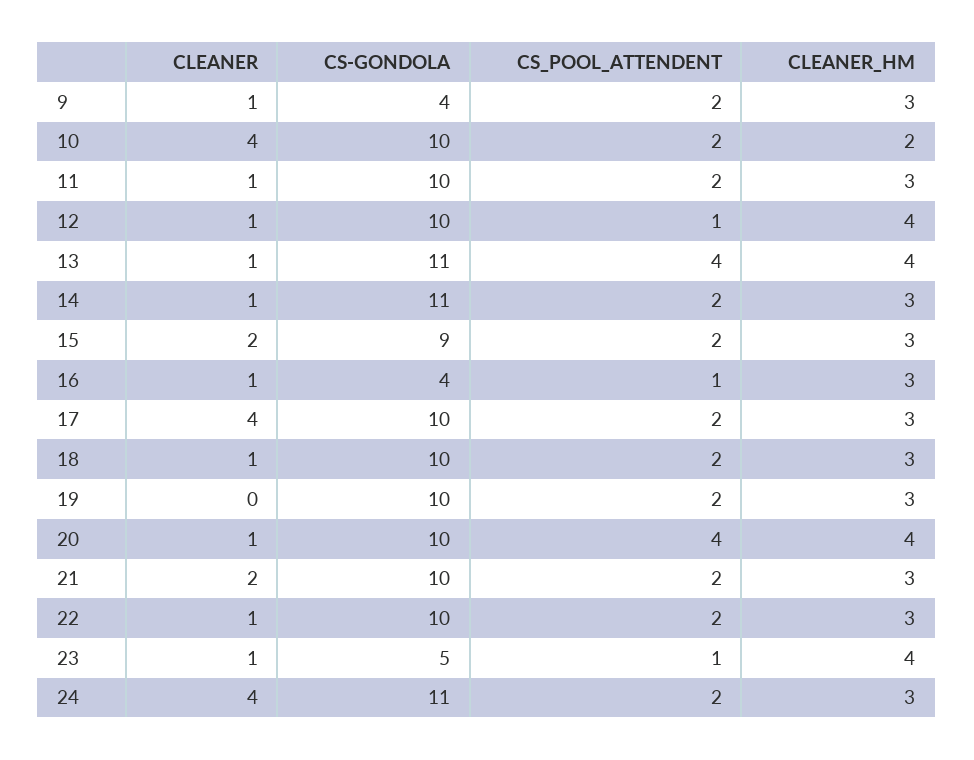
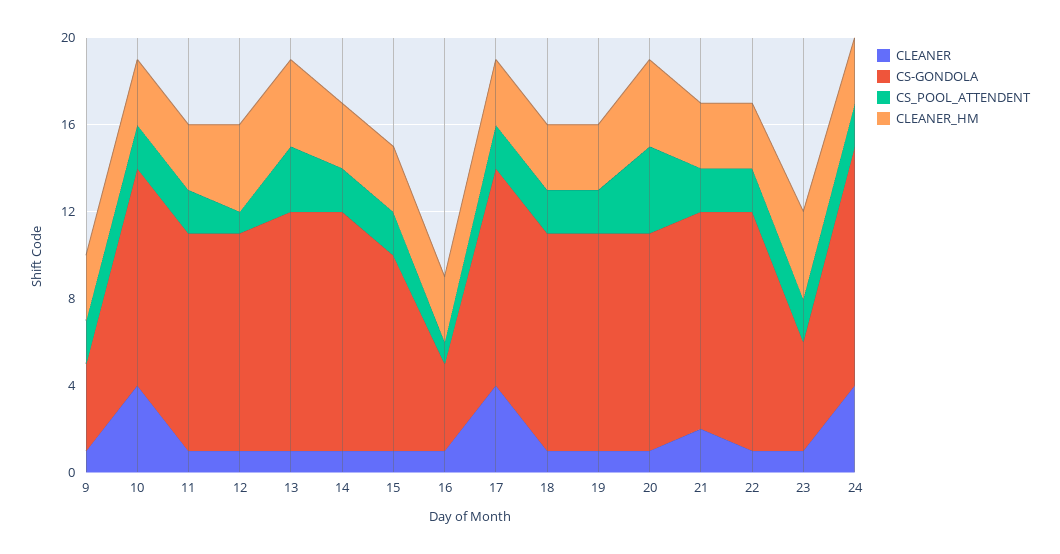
CLEANER_HM, 10: 2 -> 3
CS_POOL_ATTENDENT, 13: 4 -> 3
CLEANER, 15: 2 -> 1
CLEANER, 19: 0 -> 1
CS-GONDOLA, 22: 10 -> 11
CS_POOL_ATTENDENT, 23: 1 -> 2

